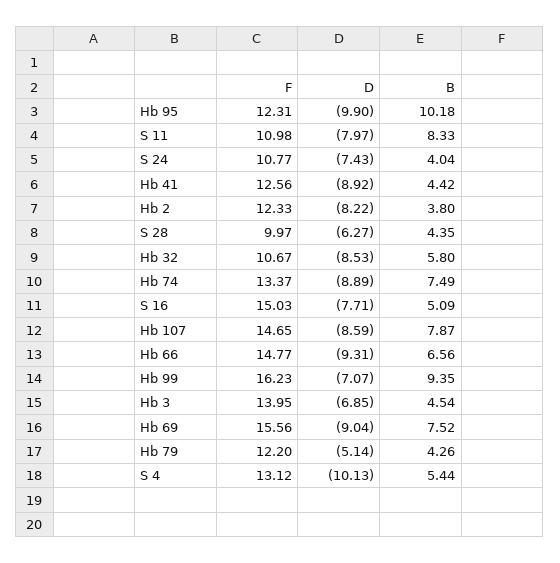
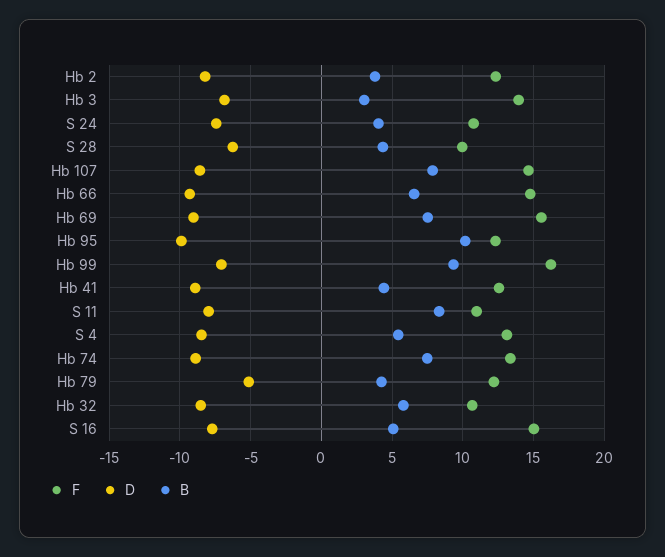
B, Hb 3: 4.54 -> 3
D, S 4: -10.13 -> -8.5

